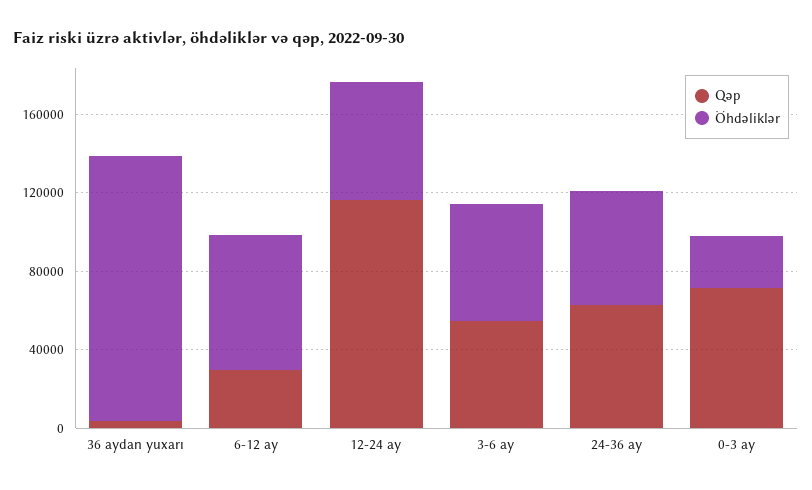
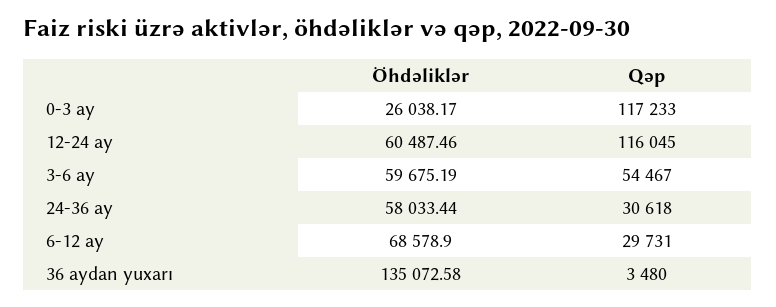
Qəp, 24-36 ay: 60000 -> 30618
Qəp, 0-3 ay: 70000 -> 117233

